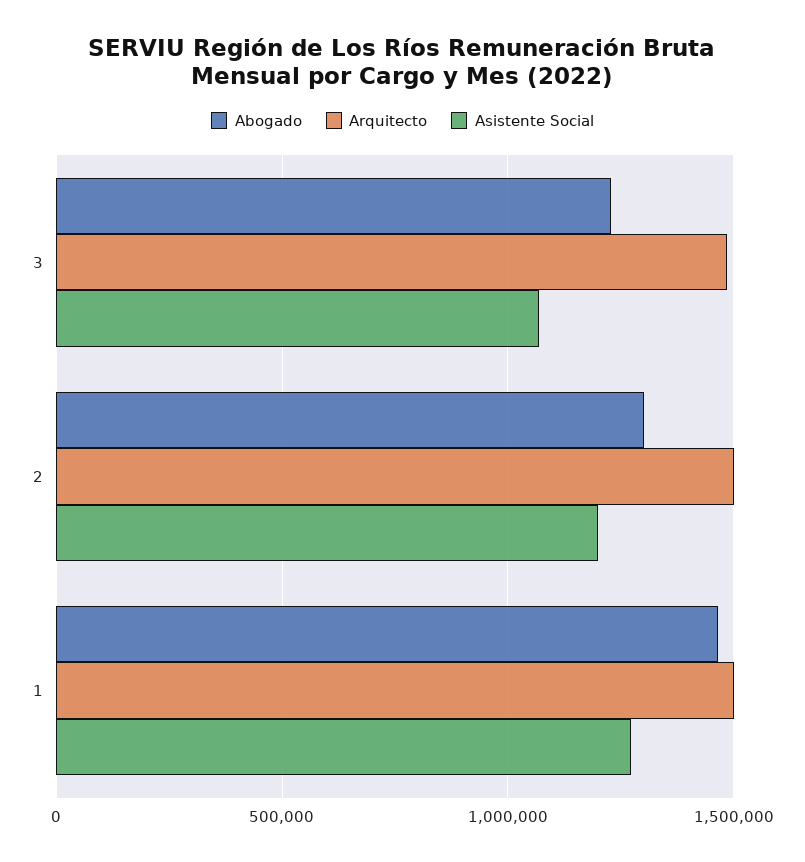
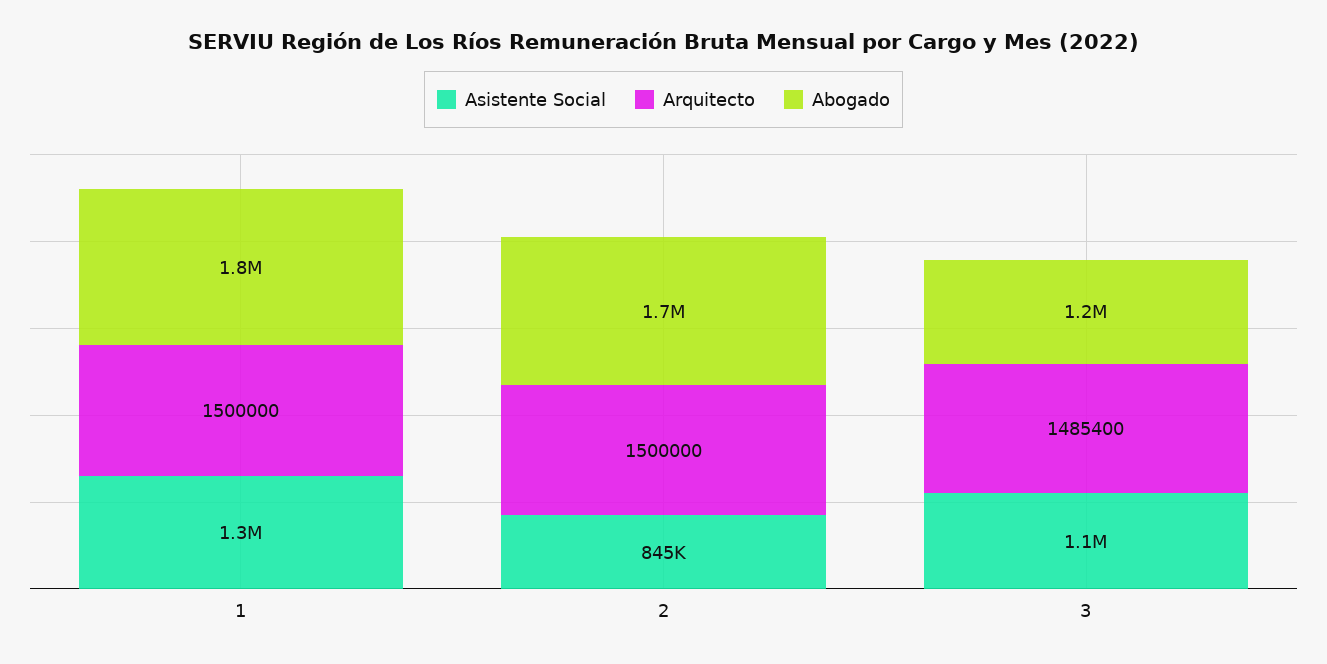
Abogado, 2: 1300000 -> 1700000
Asistente Social, 2: 1200000 -> 845000
Abogado, 1: 1450000 -> 1800000

